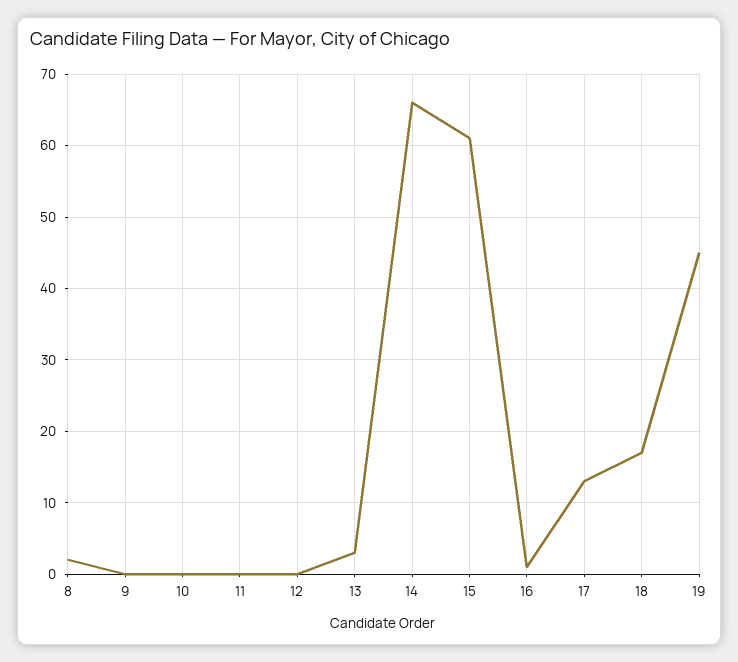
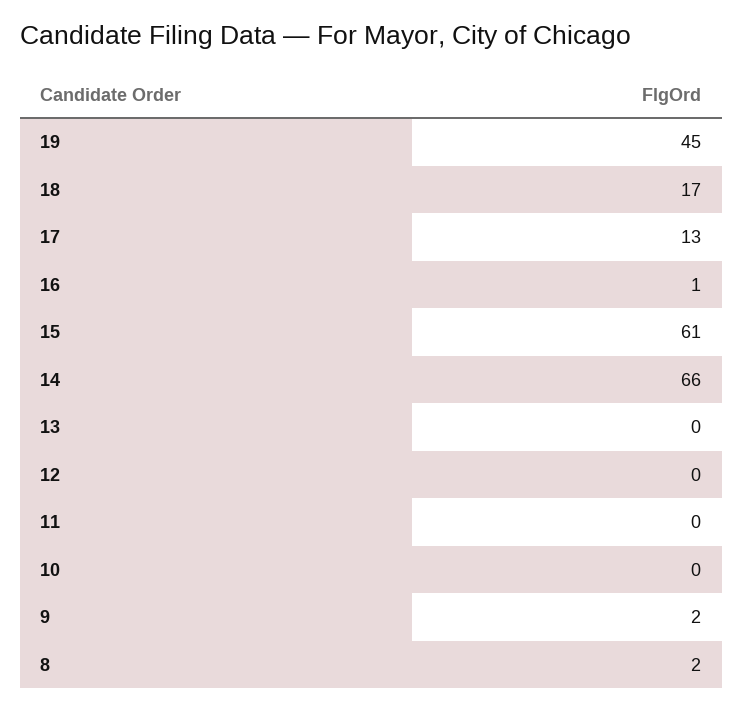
9: 0 -> 2
13: 3 -> 0

